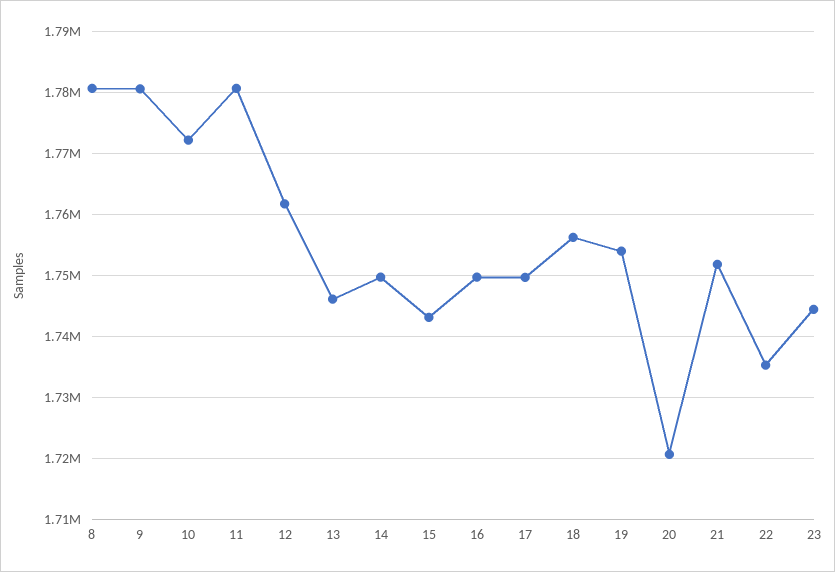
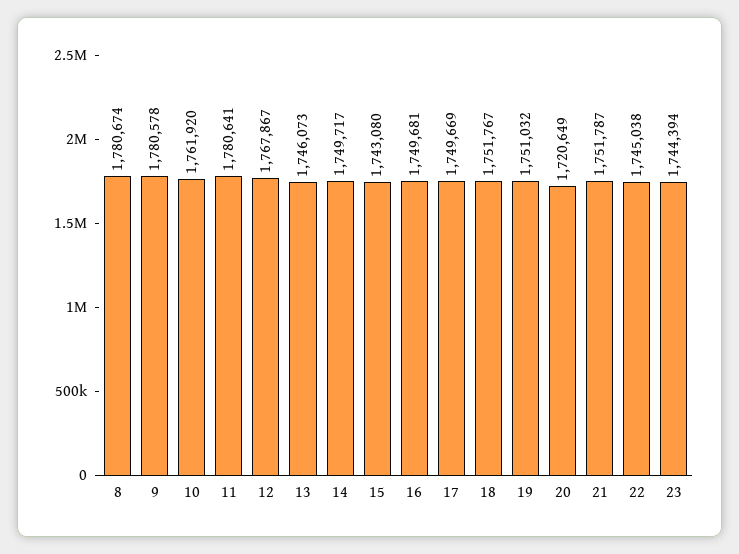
10: 1772000 -> 1761920
12: 1762000 -> 1767867
18: 1756000 -> 1751767
19: 1754000 -> 1751032
22: 1735000 -> 1745038

